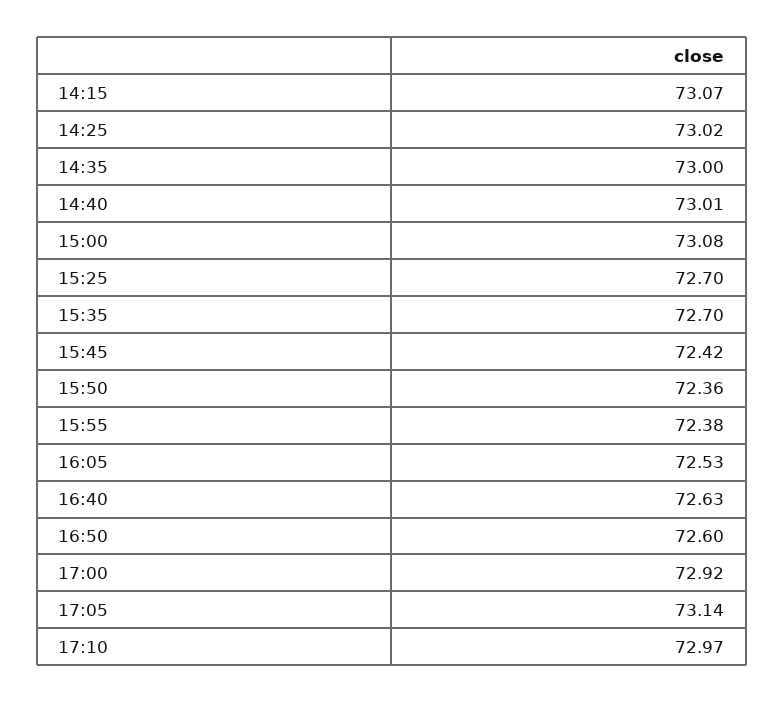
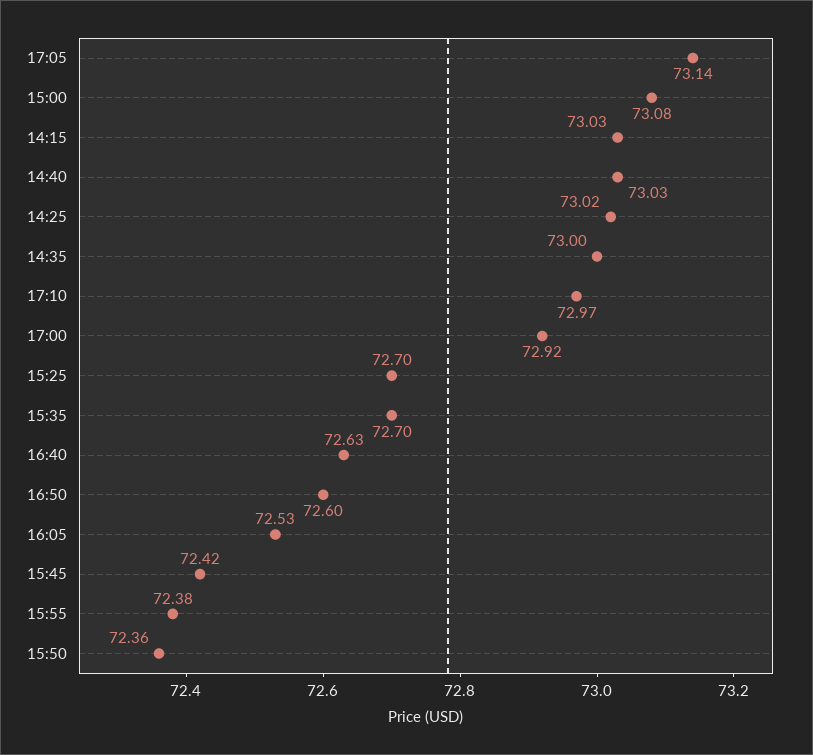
14:15: 73.07 -> 73.03
14:40: 73.01 -> 73.03

